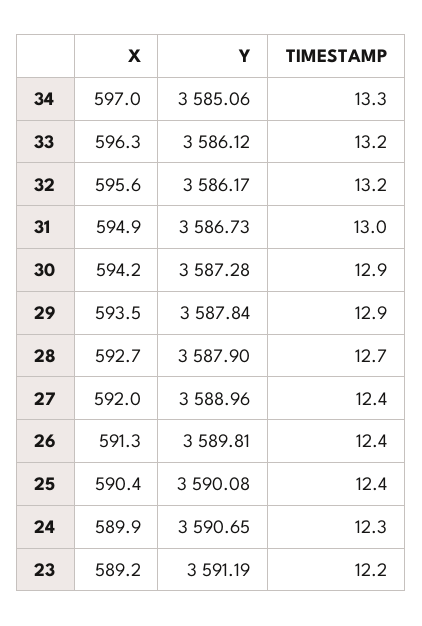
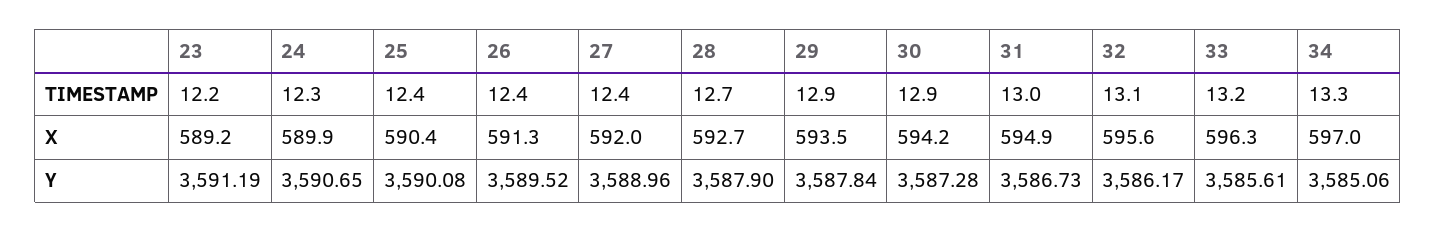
Y, 33: 3586.12 -> 3585.61
TIMESTAMP, 32: 13.2 -> 13.1
Y, 26: 3589.81 -> 3589.52

